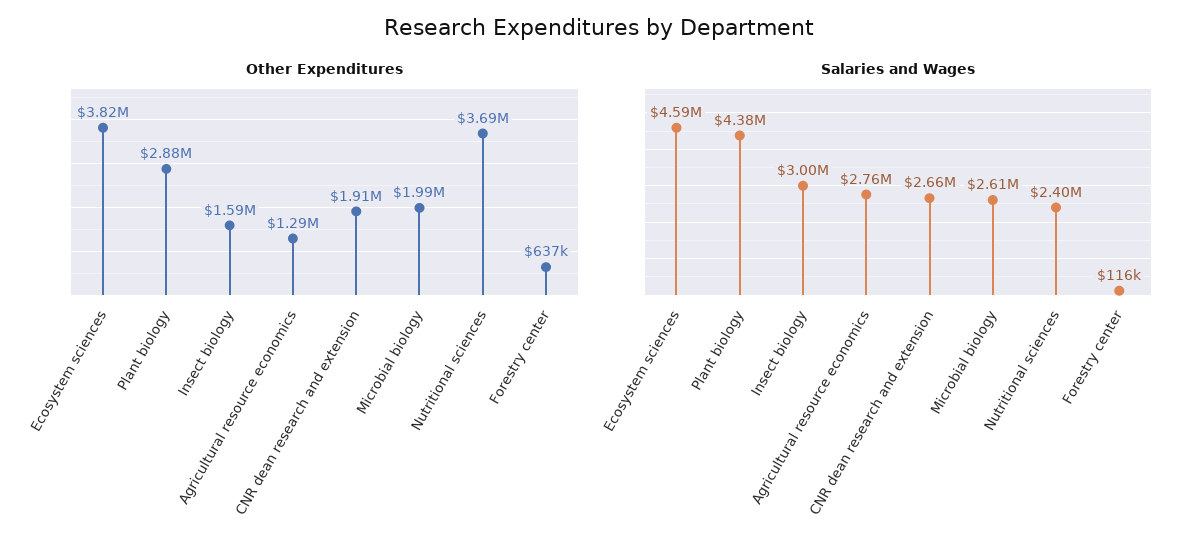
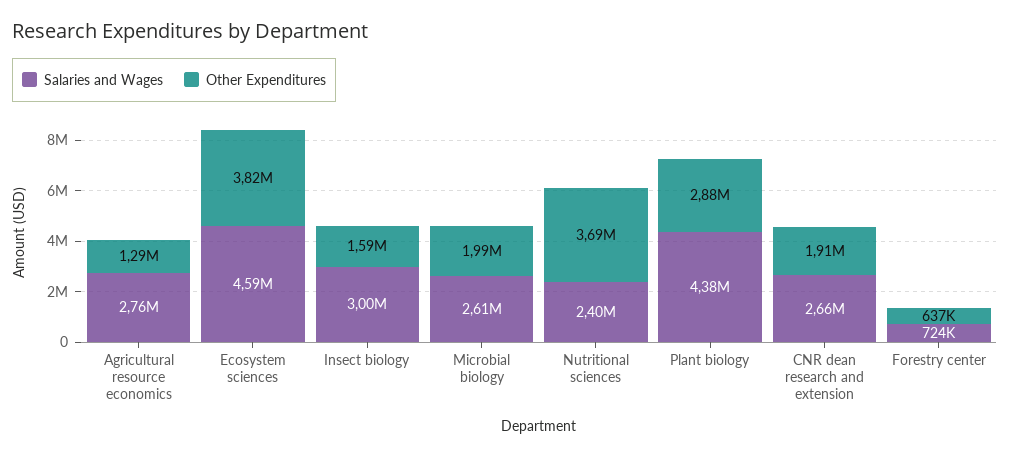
Salaries and Wages, Forestry center: 116000 -> 724000

